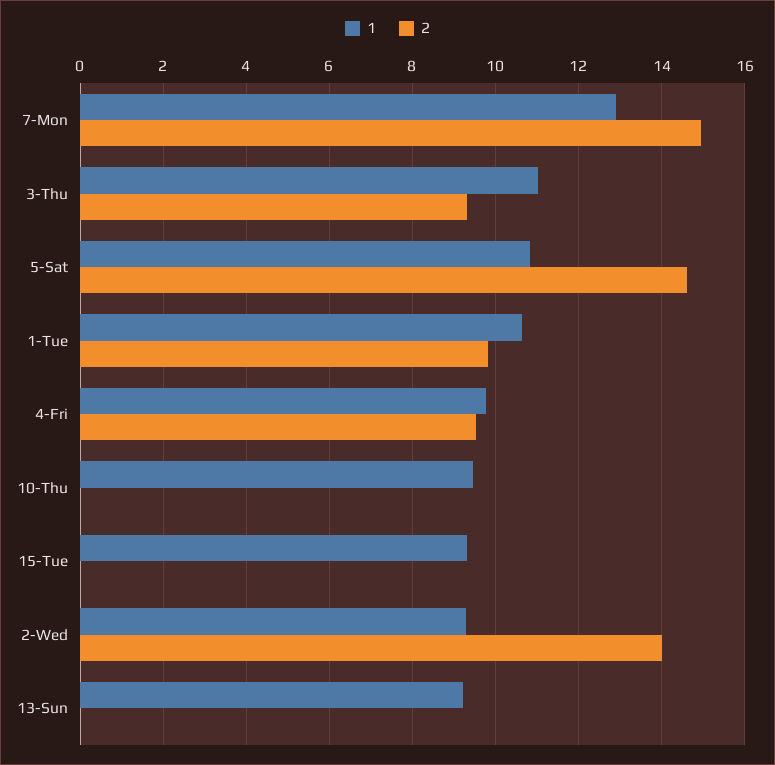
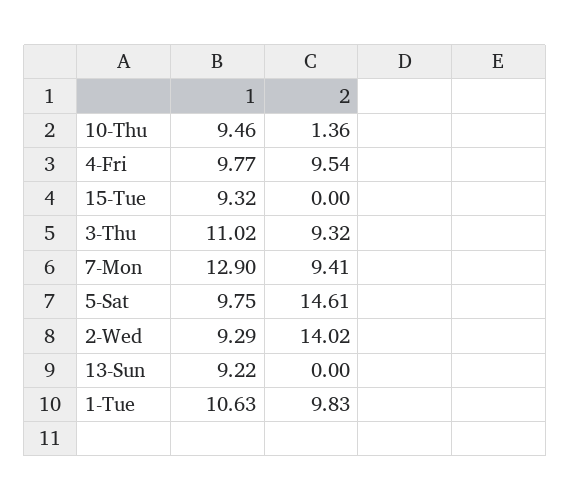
2, 7-Mon: 15 -> 9.41
1, 5-Sat: 10.8 -> 9.75
2, 10-Thu: 0 -> 1.36

